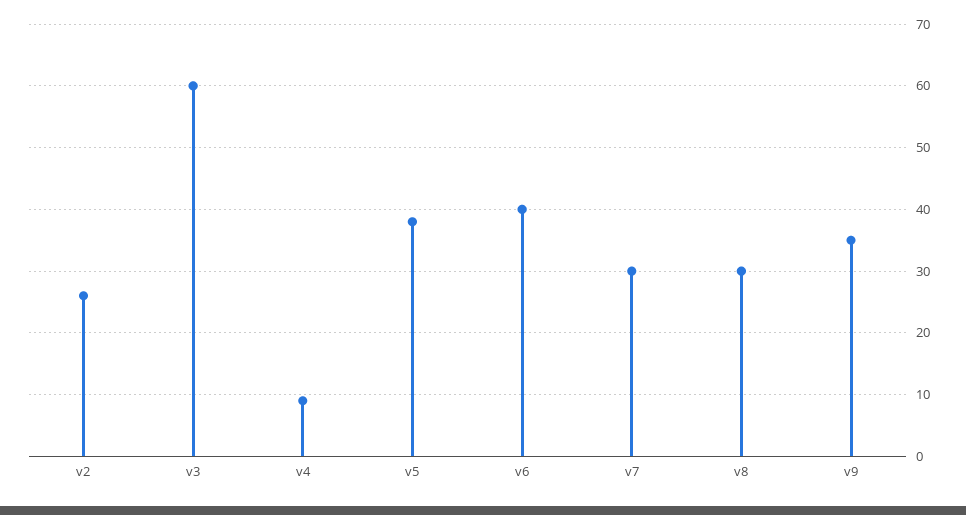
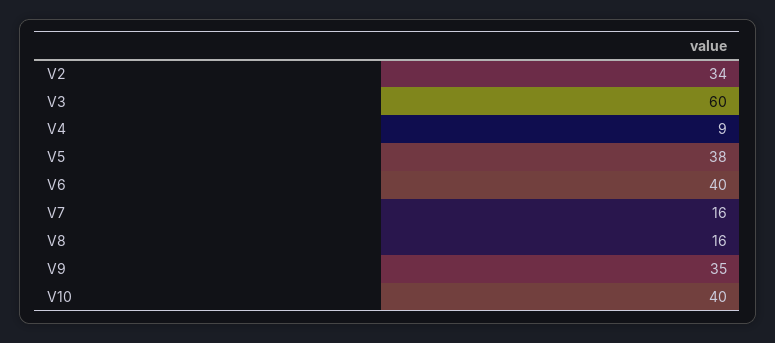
v2: 26 -> 34
v7: 30 -> 16
v8: 30 -> 16
V10: none -> 40

